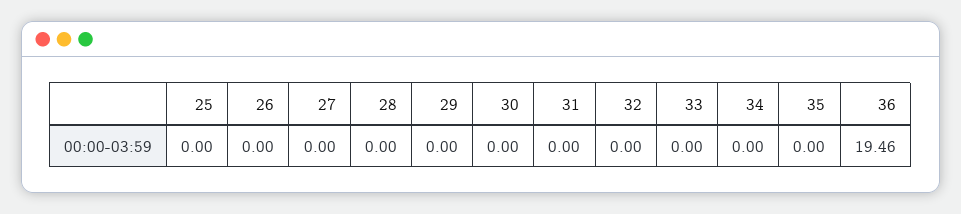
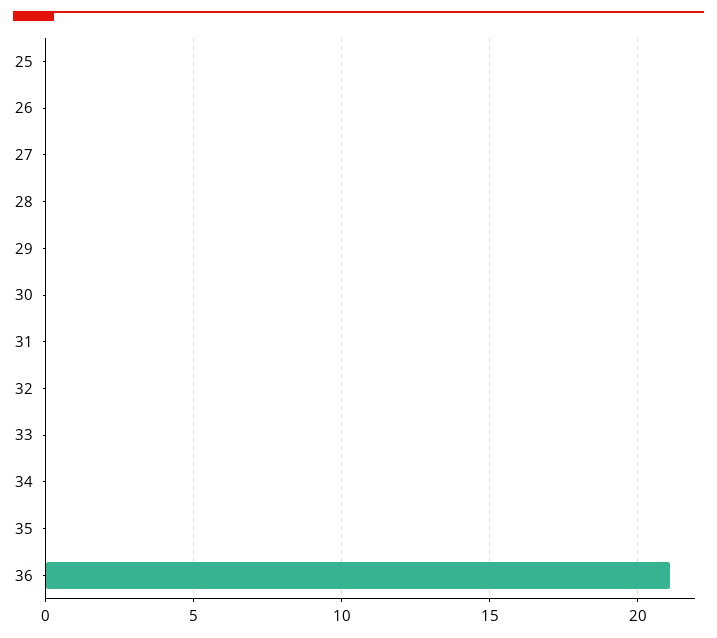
36: 19.46 -> 21

